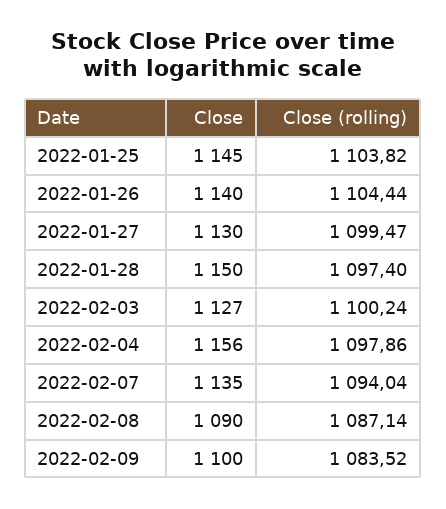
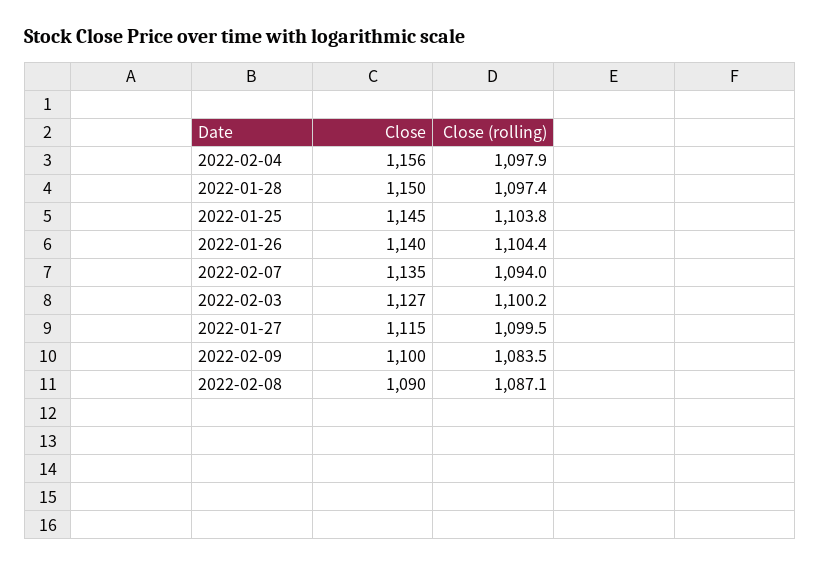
Close, 2022-01-27: 1130 -> 1115

